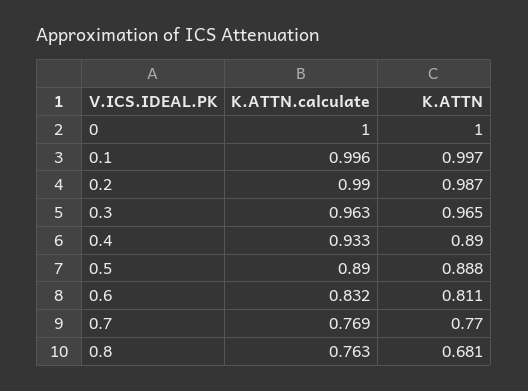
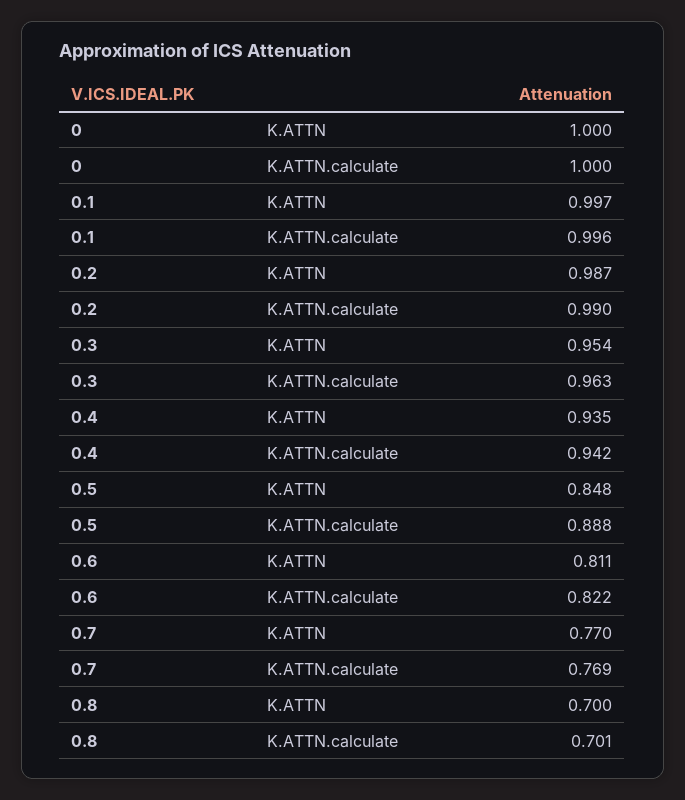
K.ATTN, 0.3: 0.965 -> 0.954
K.ATTN.calculate, 0.4: 0.933 -> 0.942
K.ATTN, 0.4: 0.89 -> 0.935
K.ATTN.calculate, 0.5: 0.89 -> 0.888
K.ATTN, 0.5: 0.888 -> 0.848
K.ATTN.calculate, 0.6: 0.832 -> 0.822
K.ATTN.calculate, 0.8: 0.763 -> 0.701
K.ATTN, 0.8: 0.681 -> 0.7

